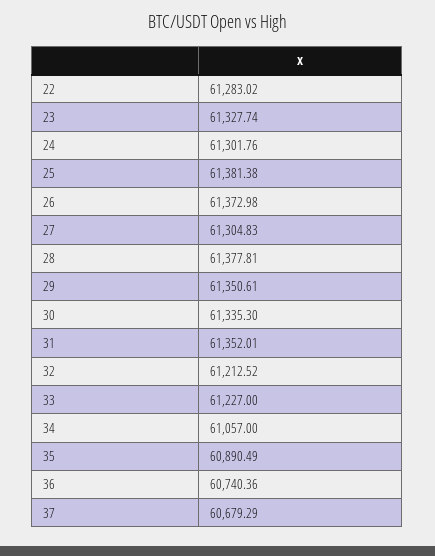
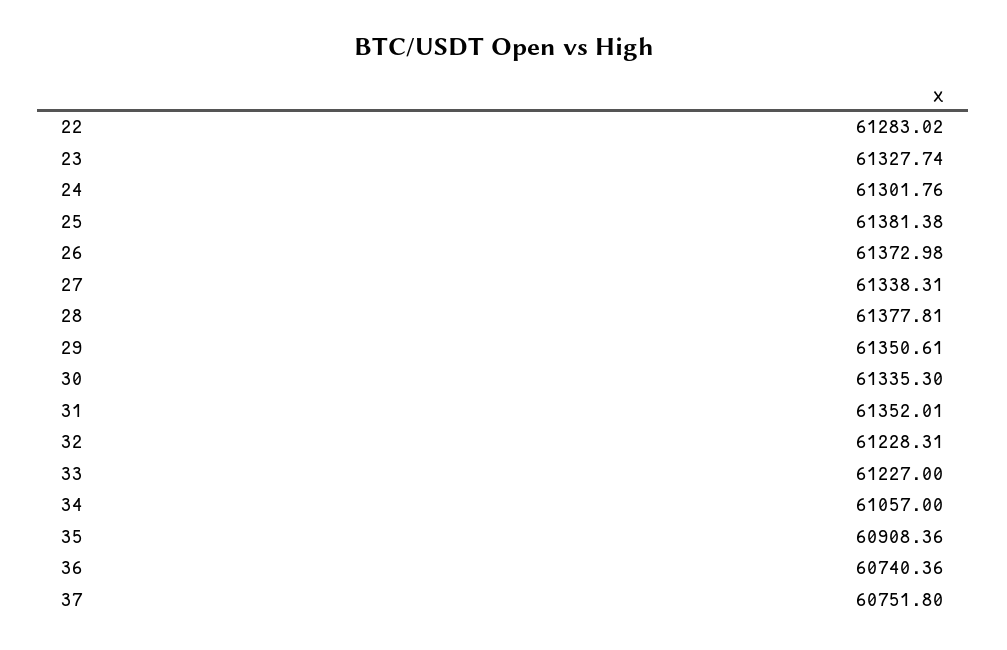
27: 61304.83 -> 61338.31
32: 61212.52 -> 61228.31
35: 60890.49 -> 60908.36
37: 60679.29 -> 60751.8

